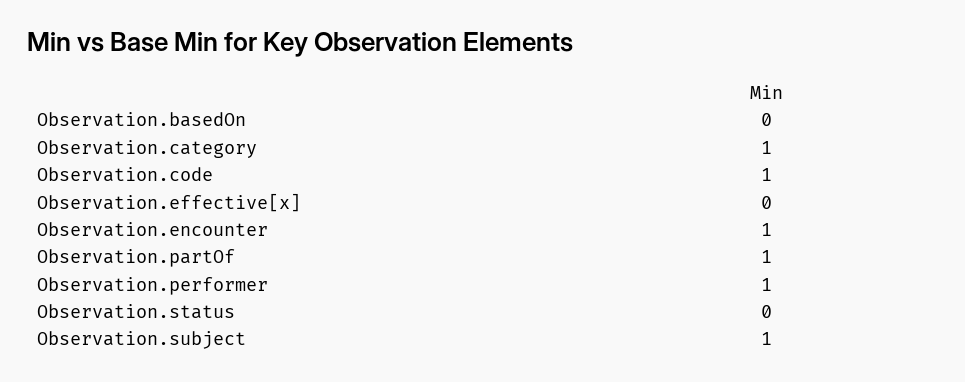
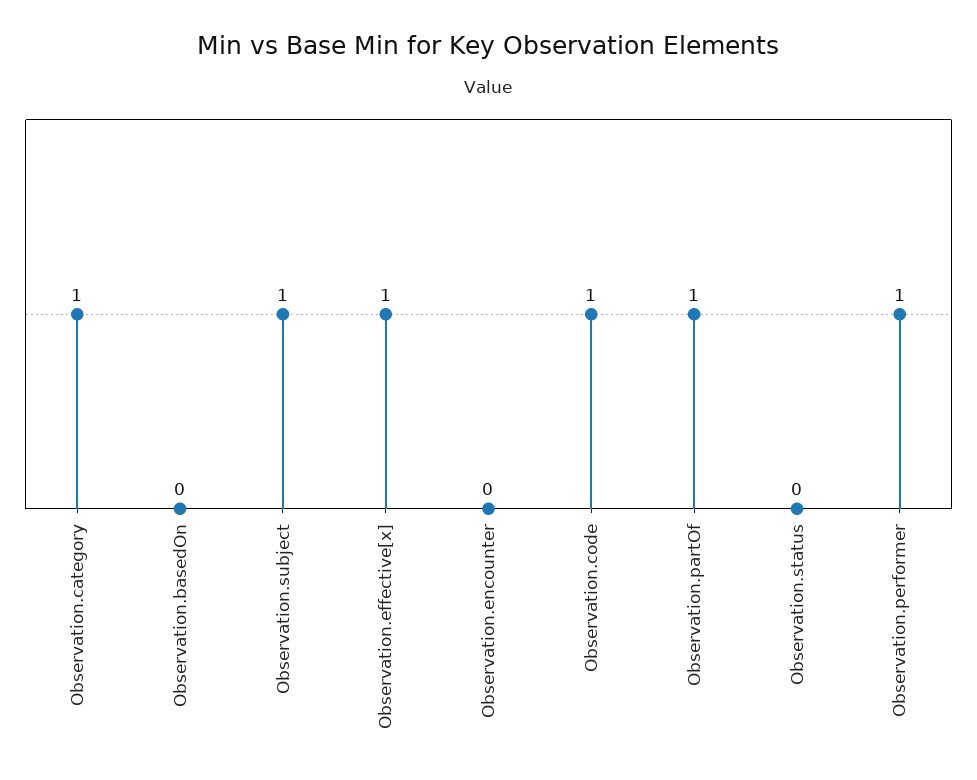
Observation.effective[x]: 0 -> 1
Observation.encounter: 1 -> 0

